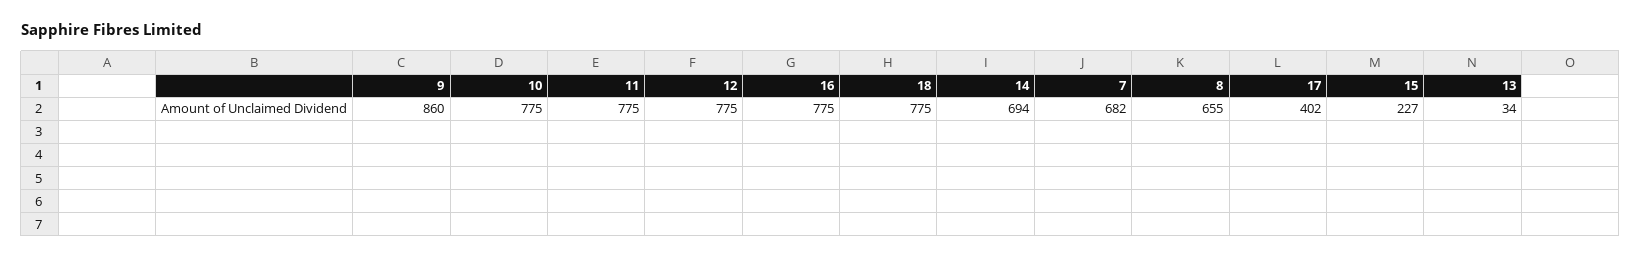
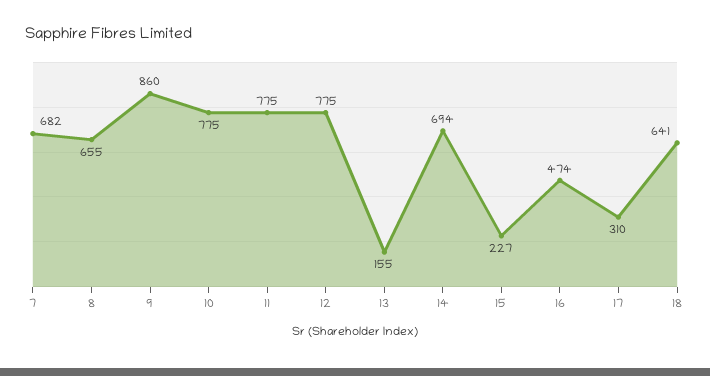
16: 775 -> 474
18: 775 -> 641
17: 402 -> 310
13: 34 -> 155

